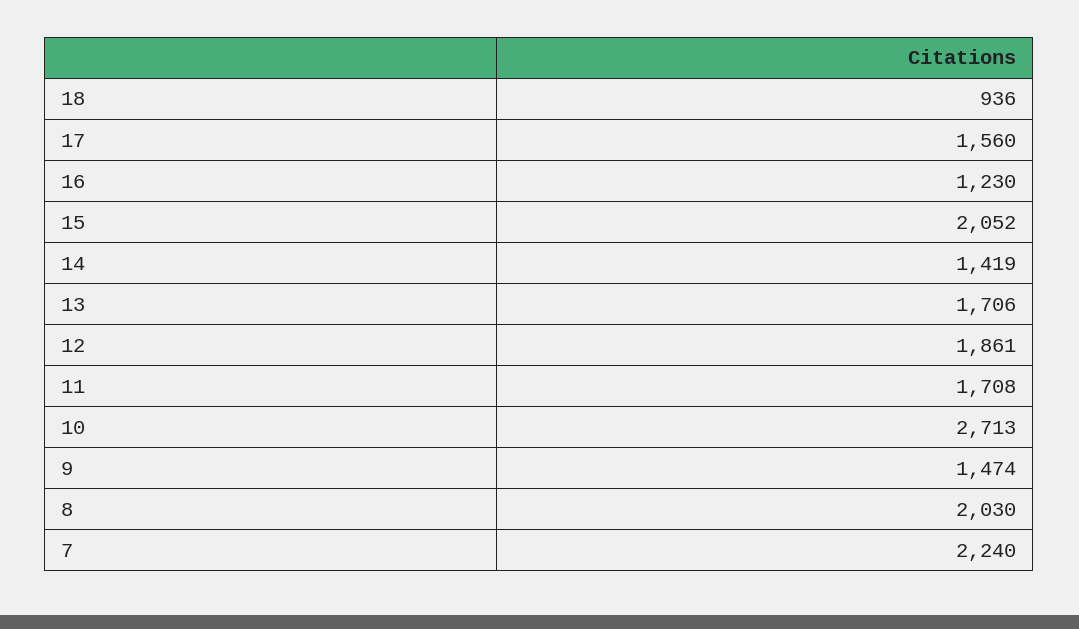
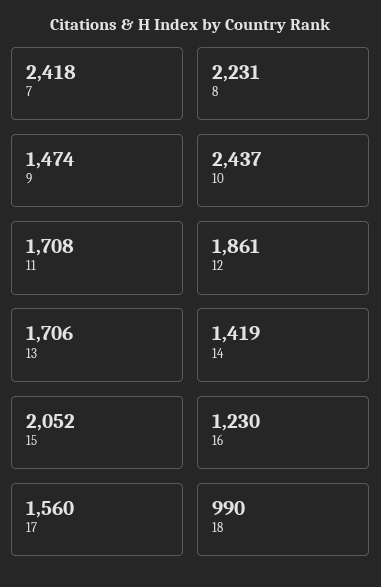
18: 936 -> 990
10: 2713 -> 2437
8: 2030 -> 2231
7: 2240 -> 2418

